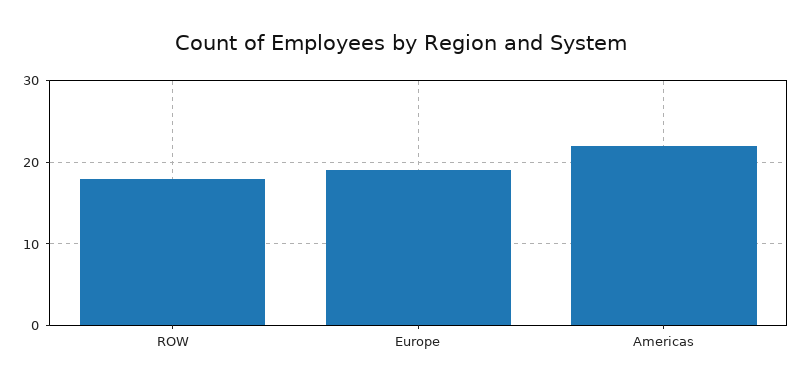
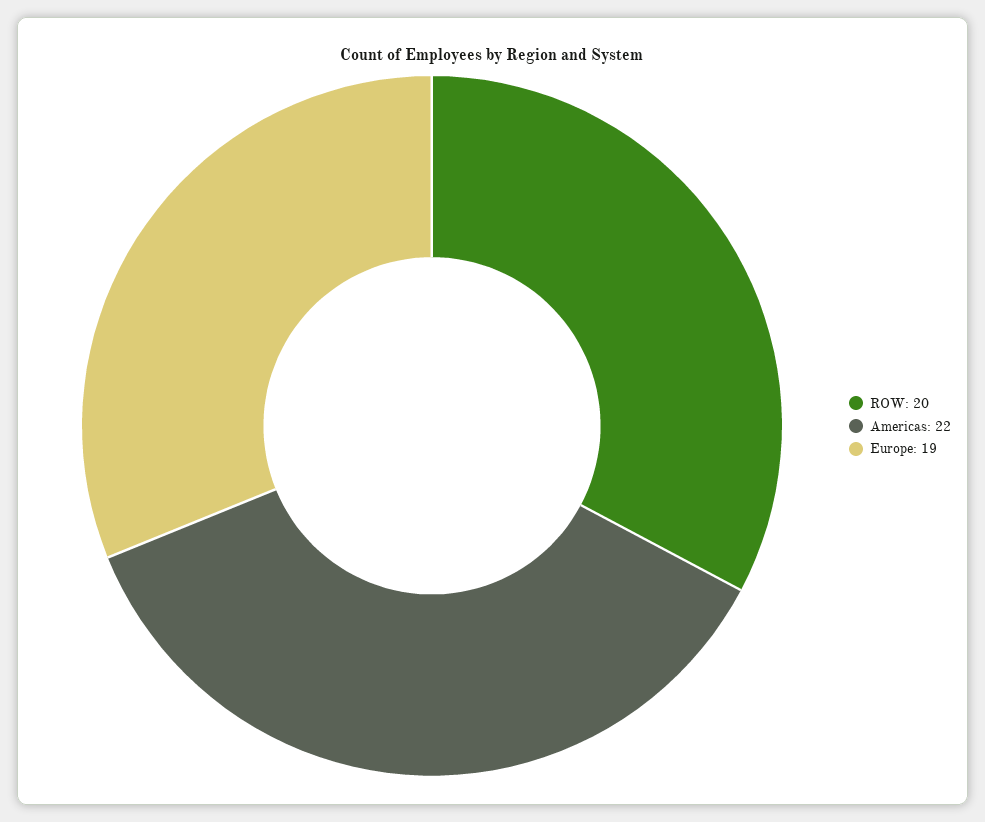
ROW: 18 -> 20

